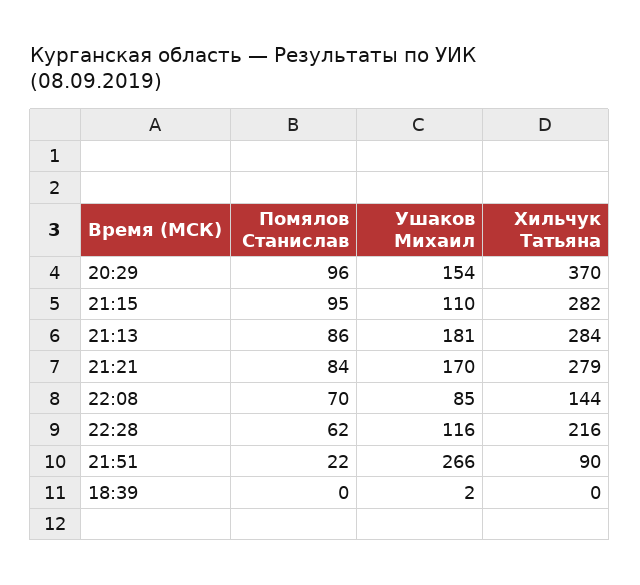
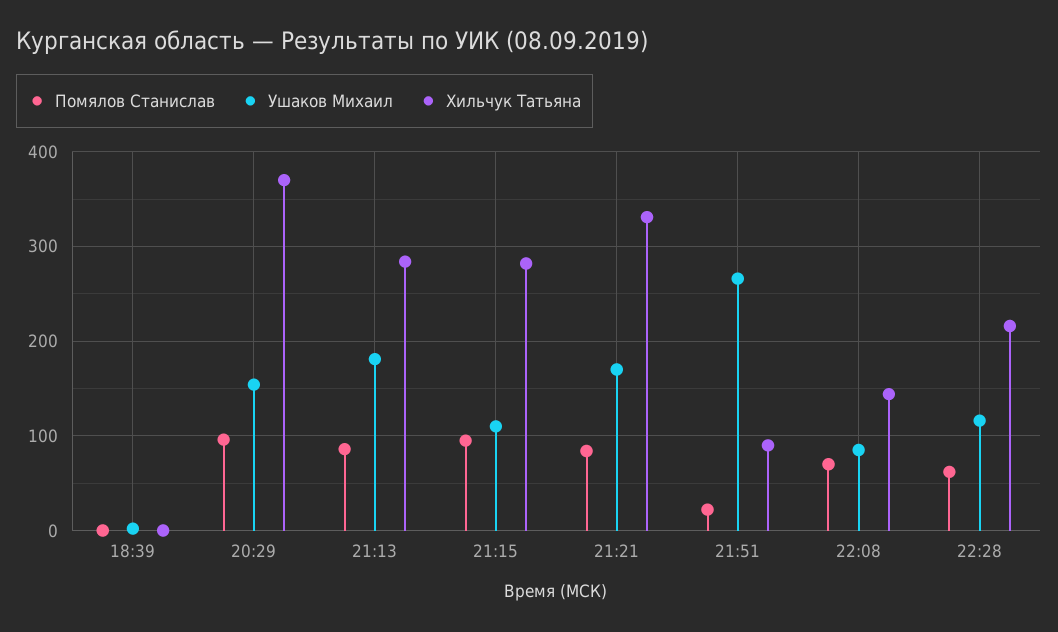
Хильчук Татьяна, 21:21: 279 -> 330

